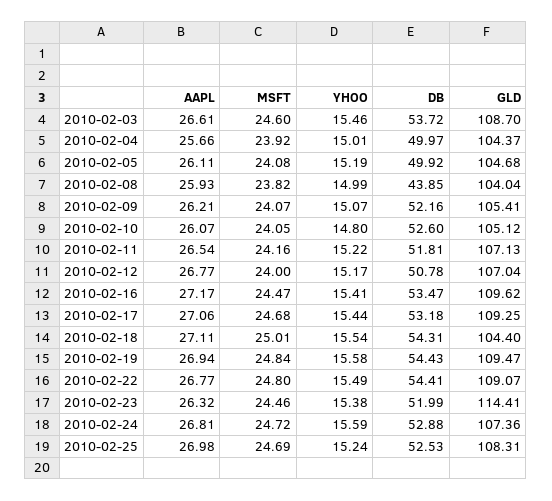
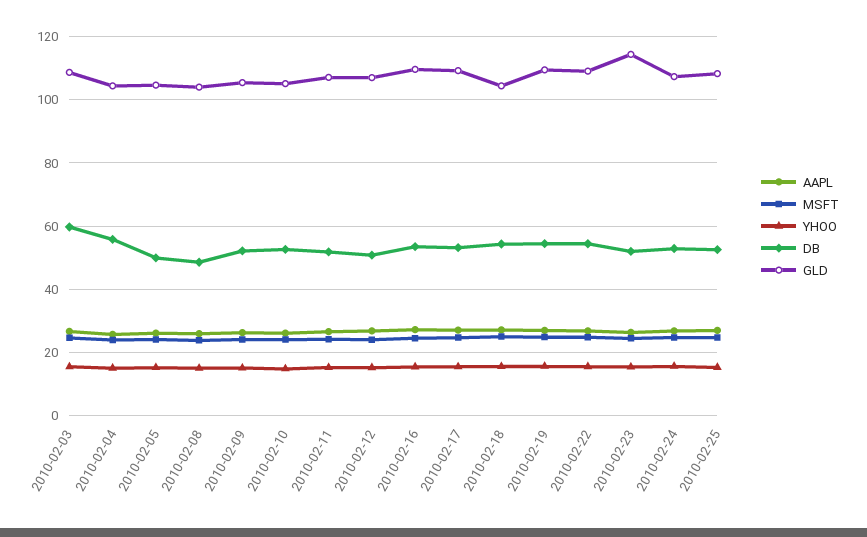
DB, 2010-02-03: 53.72 -> 60
DB, 2010-02-04: 49.97 -> 56
DB, 2010-02-08: 43.85 -> 48

